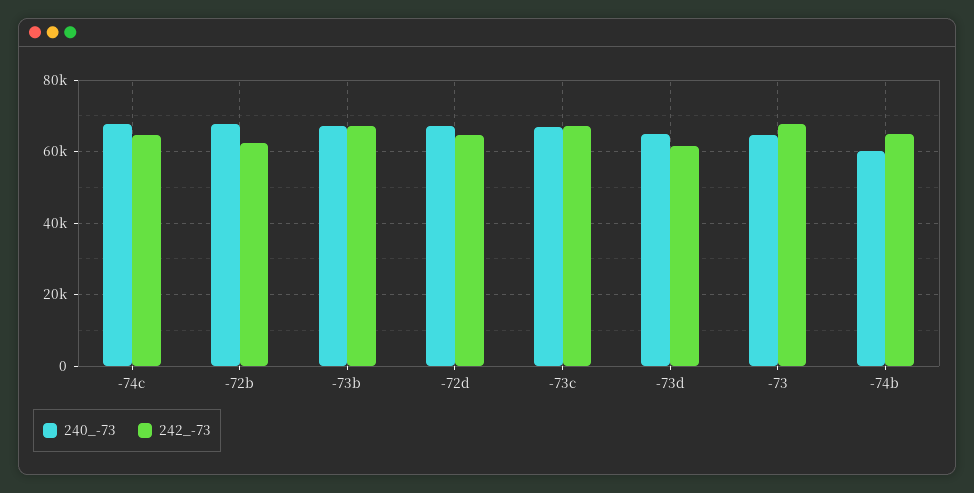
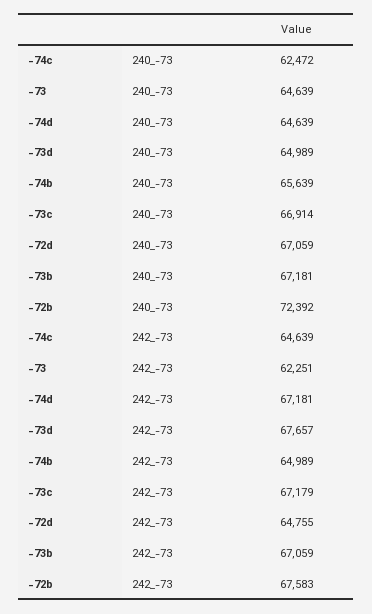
240_-73, -74c: 68000 -> 62472
240_-73, -72b: 68000 -> 72392
242_-73, -72b: 62000 -> 67583
242_-73, -73d: 62000 -> 67657
242_-73, -73: 68000 -> 62251
240_-73, -74b: 60000 -> 65639
240_-73, -74d: none -> 64639
242_-73, -74d: none -> 67181

